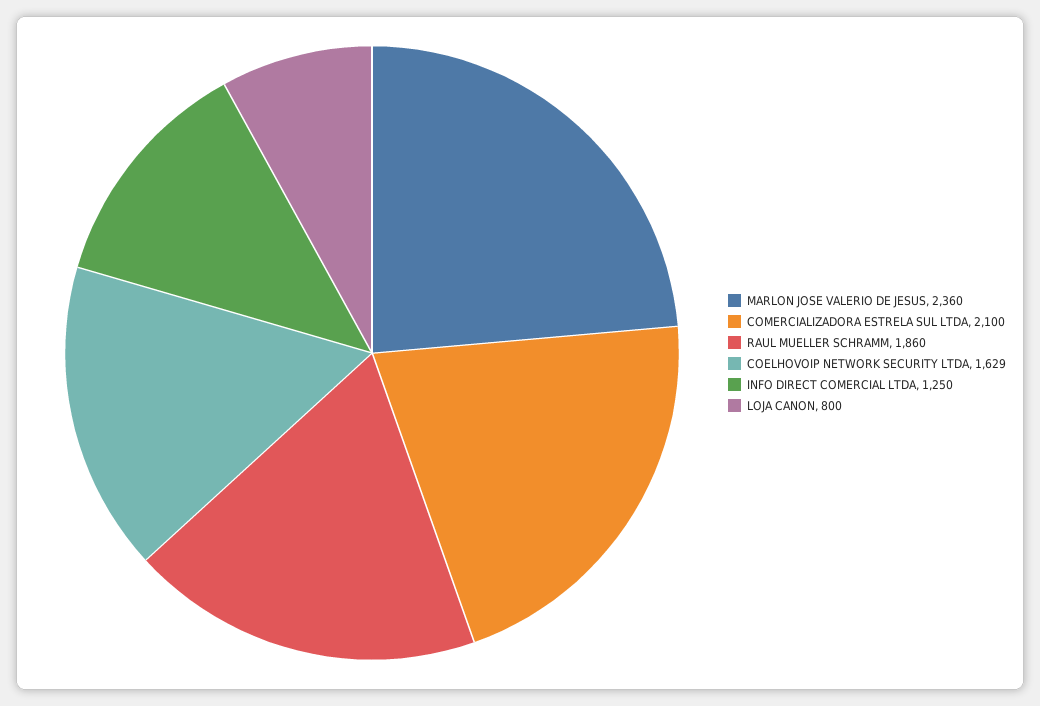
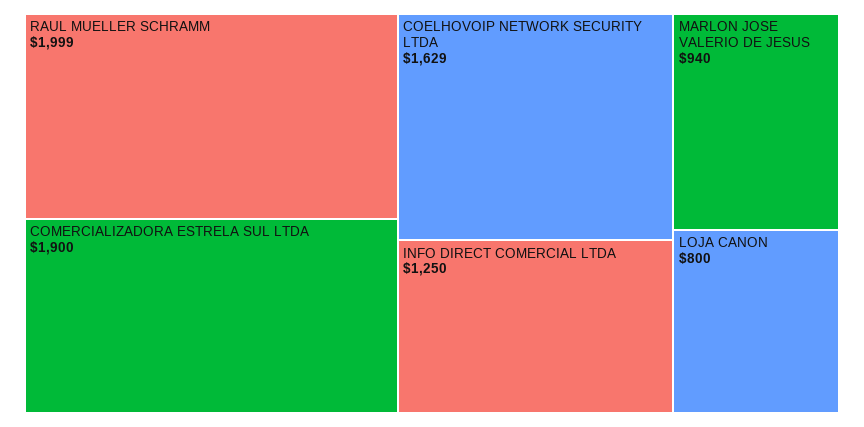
MARLON JOSE VALERIO DE JESUS: 2360 -> 940
COMERCIALIZADORA ESTRELA SUL LTDA: 2100 -> 1900
RAUL MUELLER SCHRAMM: 1860 -> 1999

